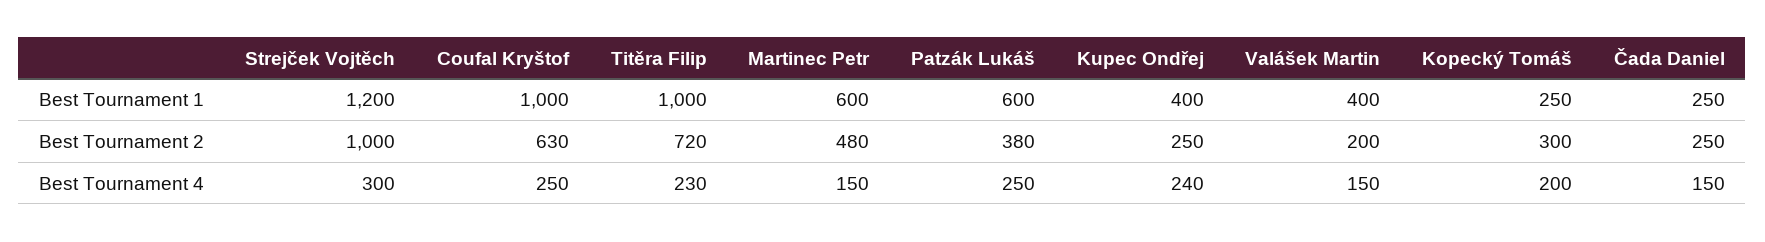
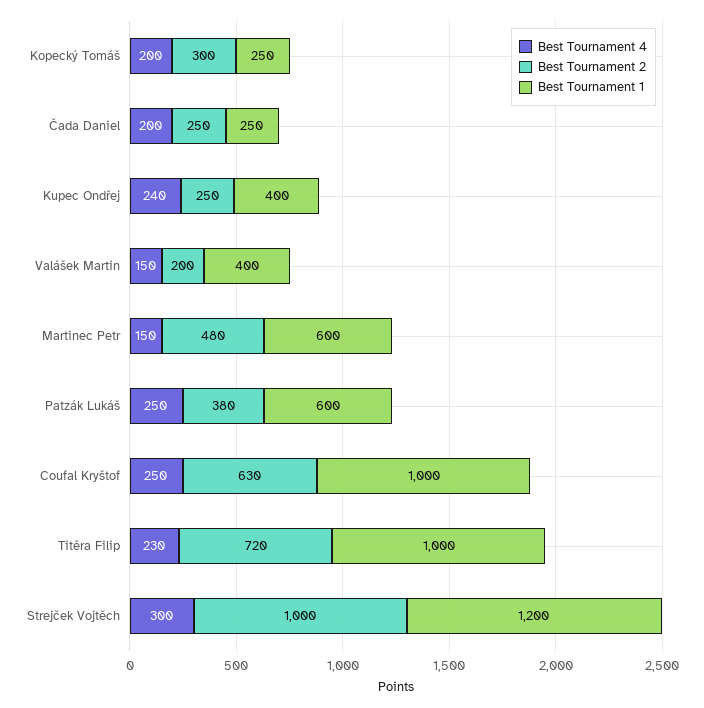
Best Tournament 4, Čada Daniel: 150 -> 200

